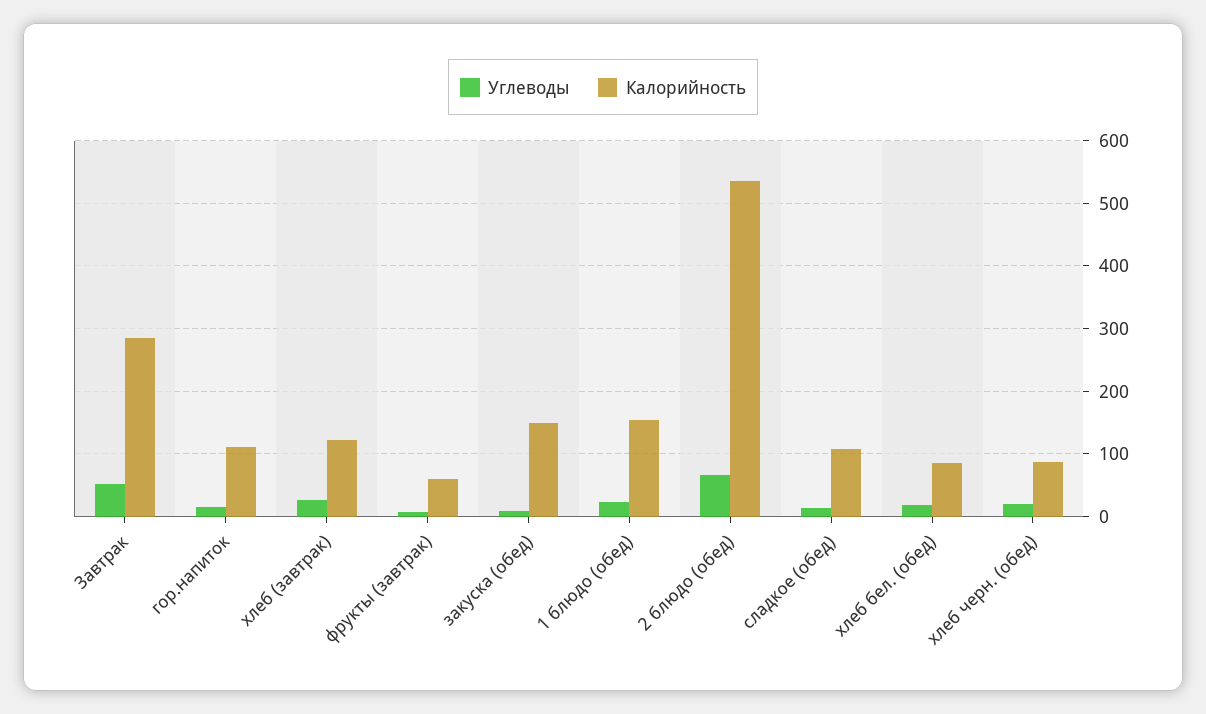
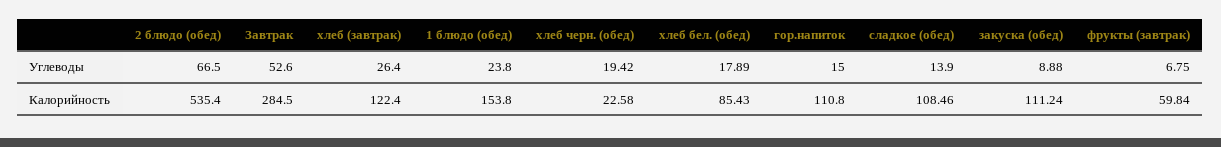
Калорийность, закуска (обед): 150 -> 111.24
Калорийность, хлеб черн. (обед): 90 -> 22.58

